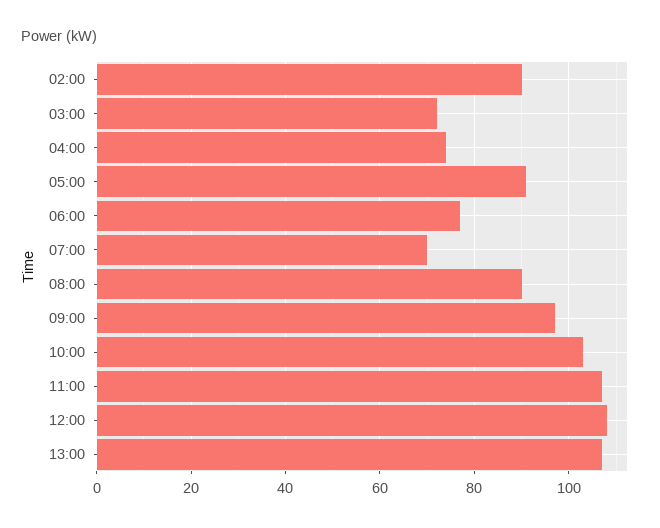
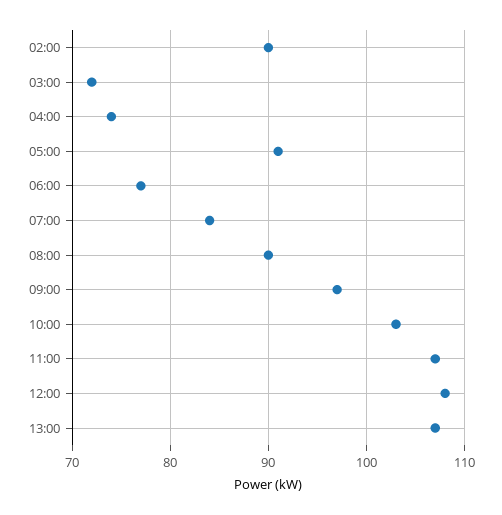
07:00: 70 -> 84

